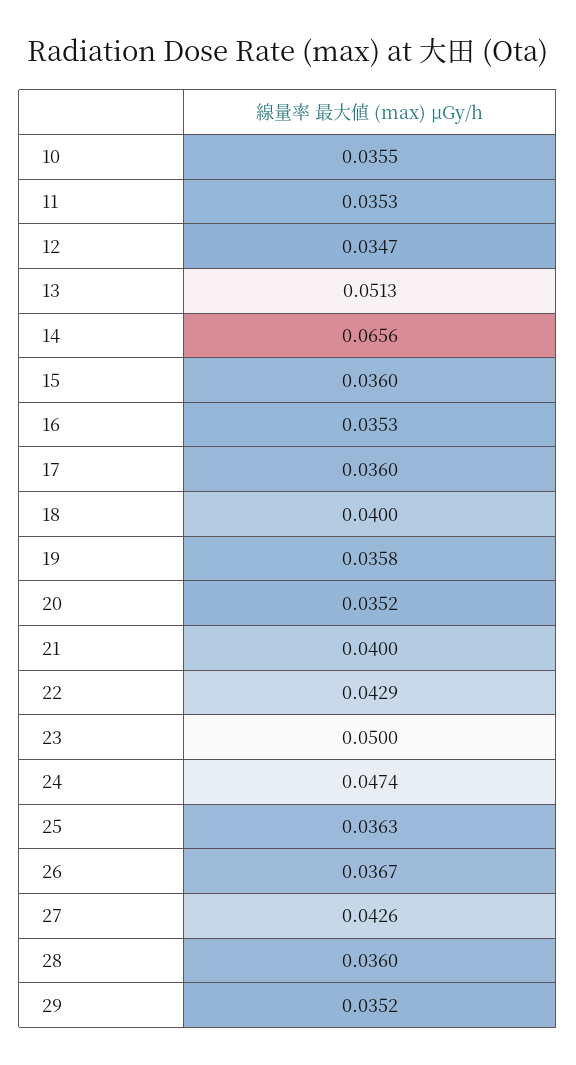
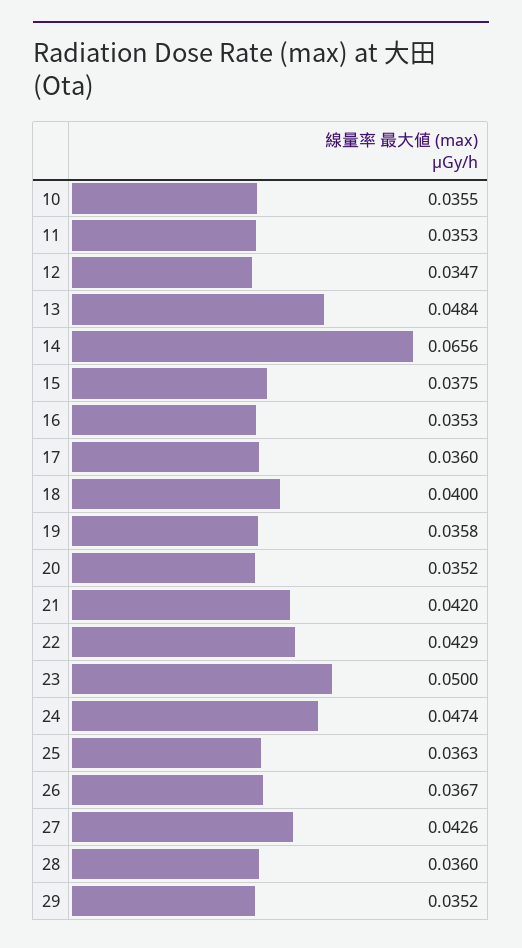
13: 0.0513 -> 0.0484
15: 0.036 -> 0.0375
21: 0.04 -> 0.042

